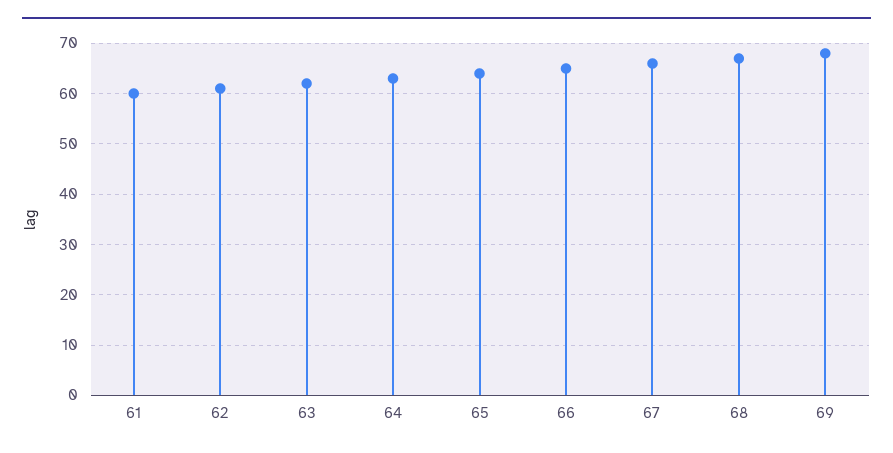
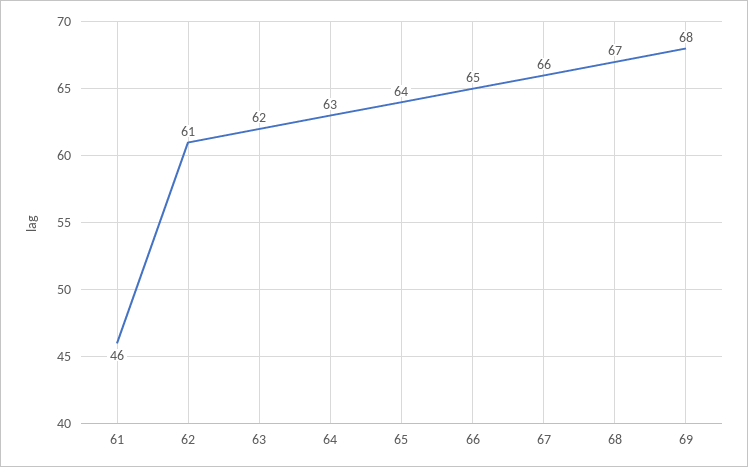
61: 60 -> 46

